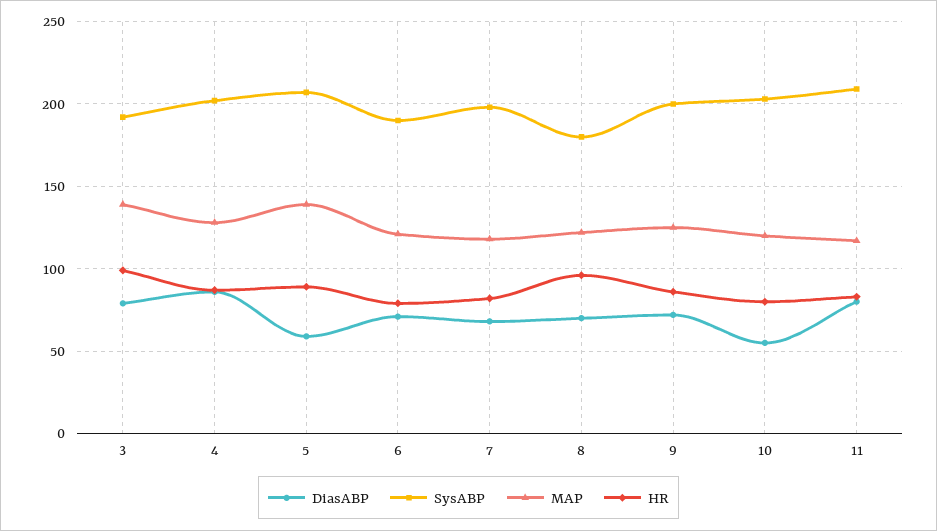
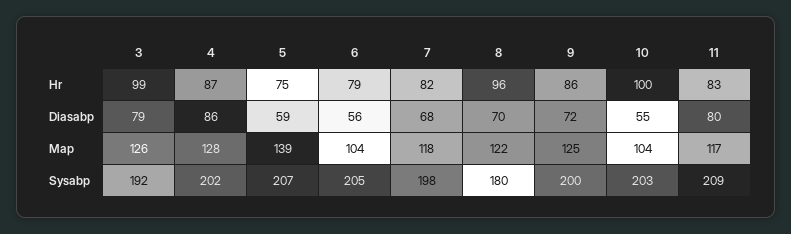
MAP, 3: 140 -> 126
HR, 5: 90 -> 75
DiasABP, 6: 70 -> 56
SysABP, 6: 190 -> 205
MAP, 6: 120 -> 104
MAP, 10: 120 -> 104
HR, 10: 80 -> 100

